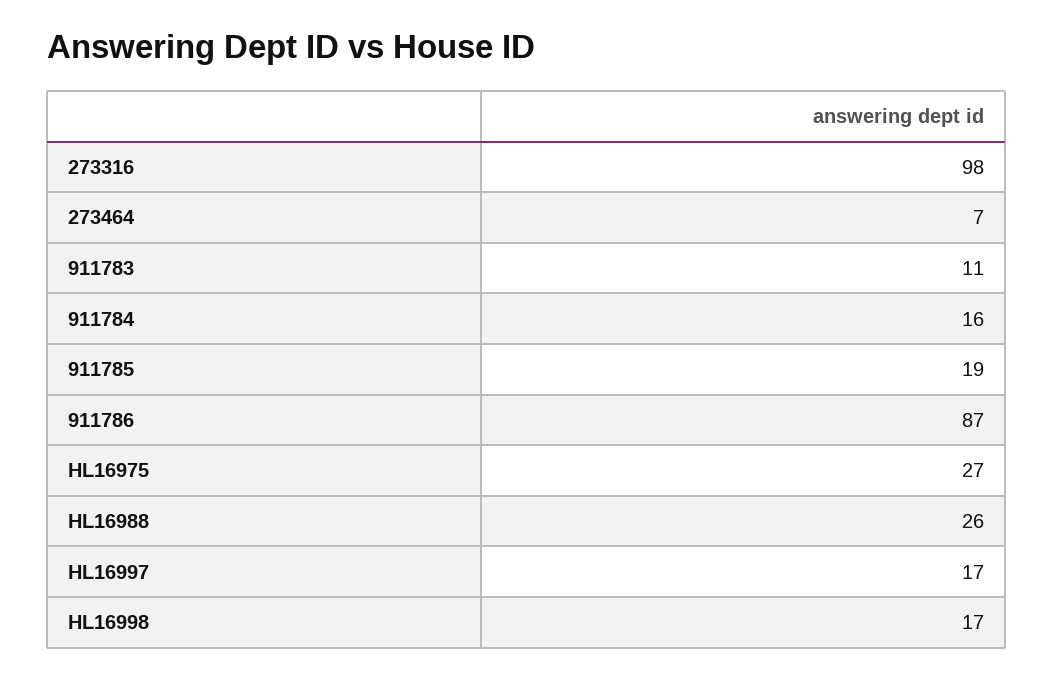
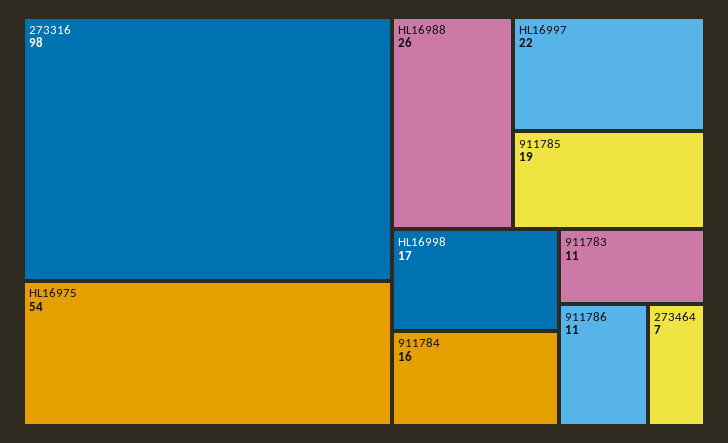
911786: 87 -> 11
HL16975: 27 -> 54
HL16997: 17 -> 22

